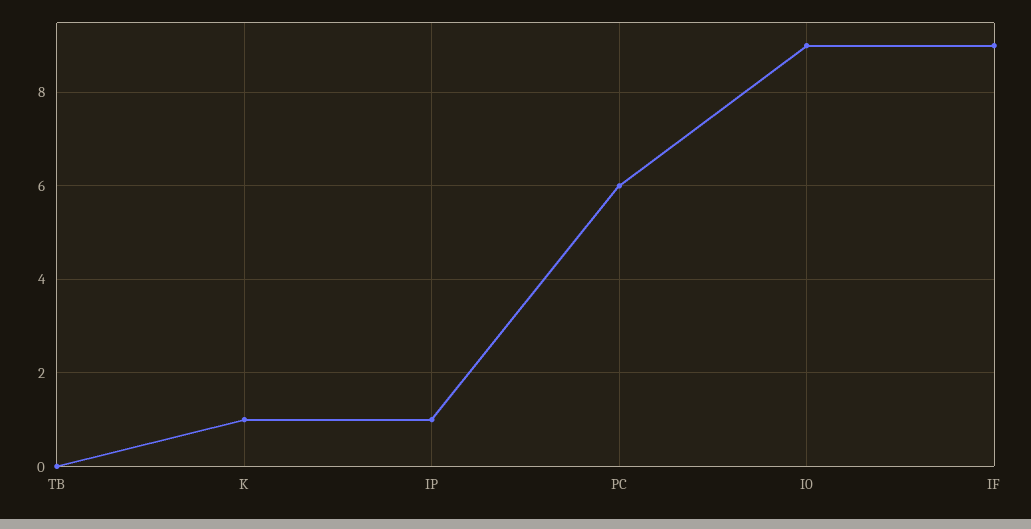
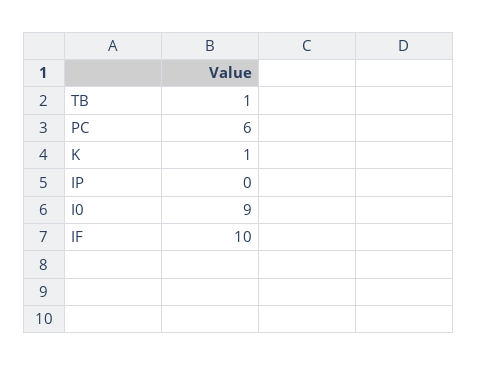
TB: 0 -> 1
IP: 1 -> 0
IF: 9 -> 10

